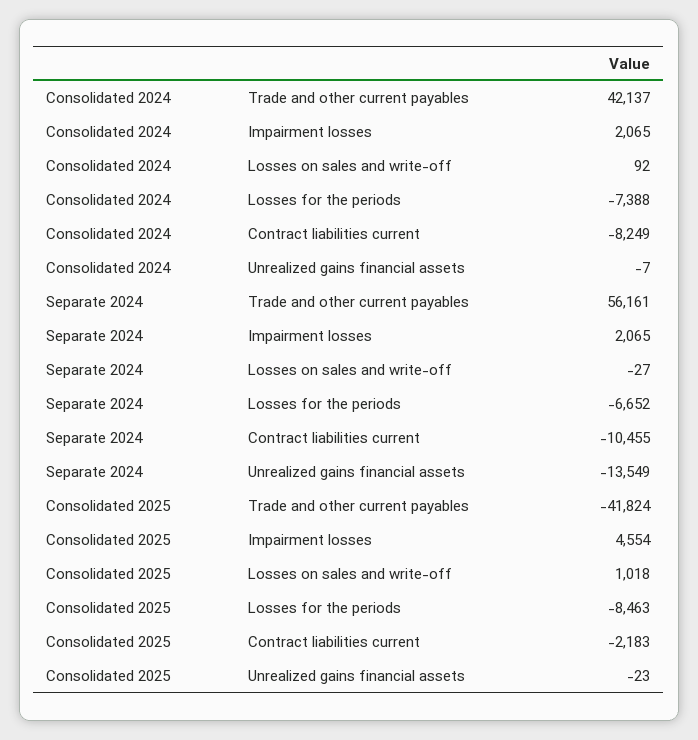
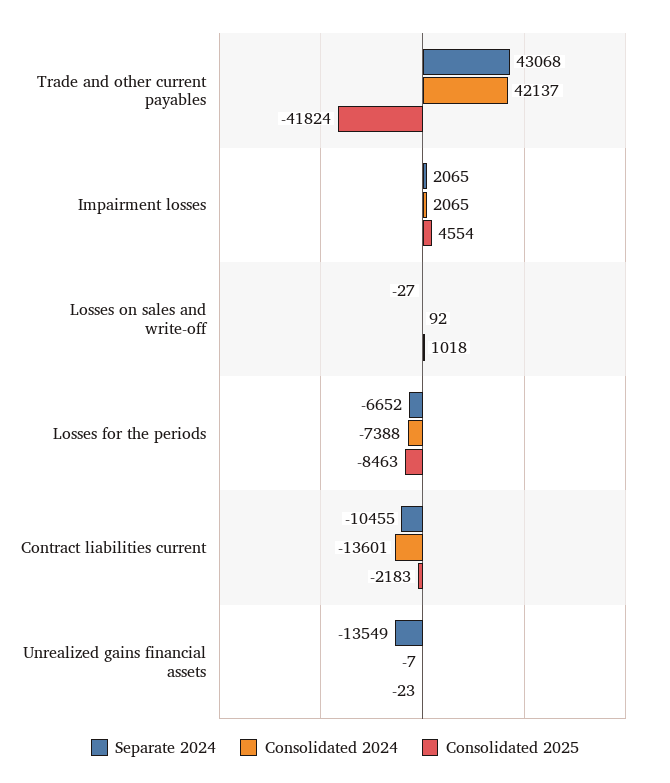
Consolidated 2024, Contract liabilities current: -8249 -> -13601
Separate 2024, Trade and other current payables: 56161 -> 43068

